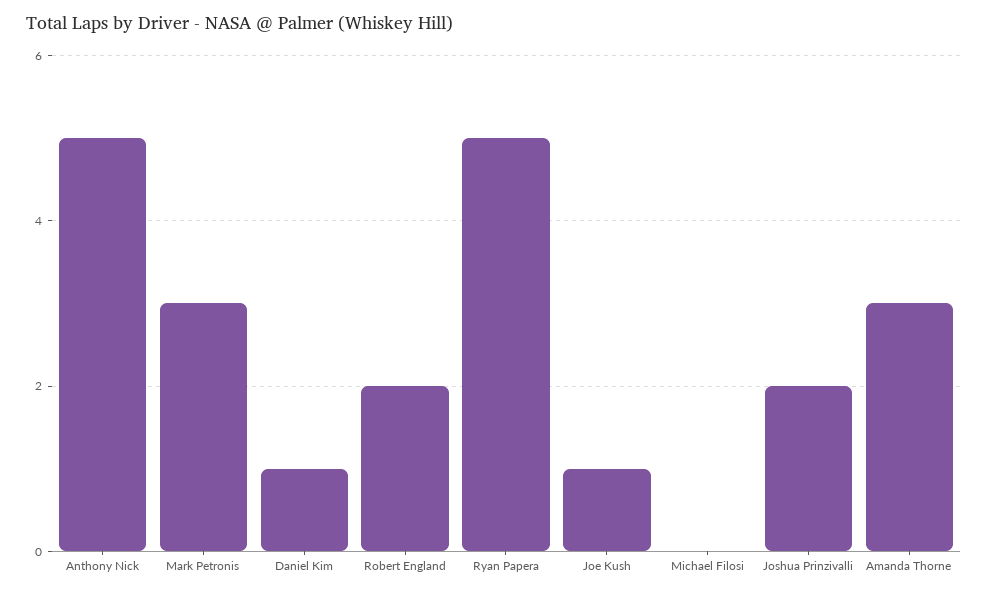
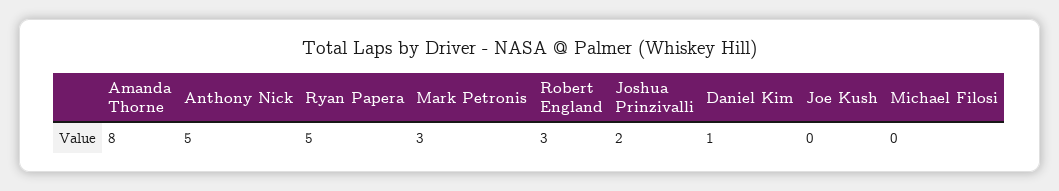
Robert England: 2 -> 3
Joe Kush: 1 -> 0
Amanda Thorne: 3 -> 8

